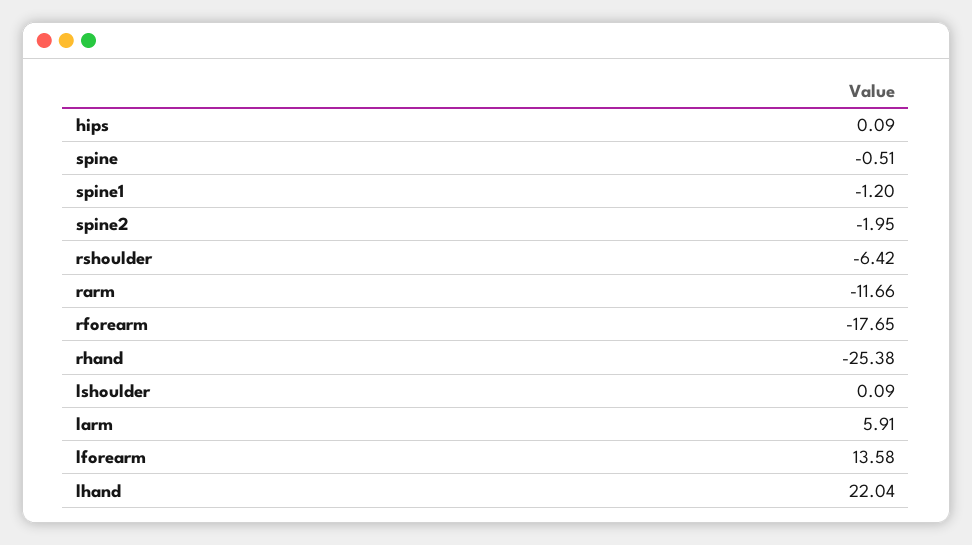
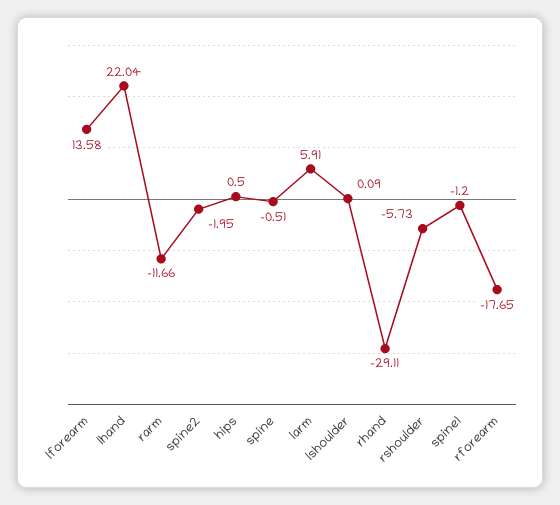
hips: 0.09 -> 0.5
rshoulder: -6.42 -> -5.73
rhand: -25.38 -> -29.11

